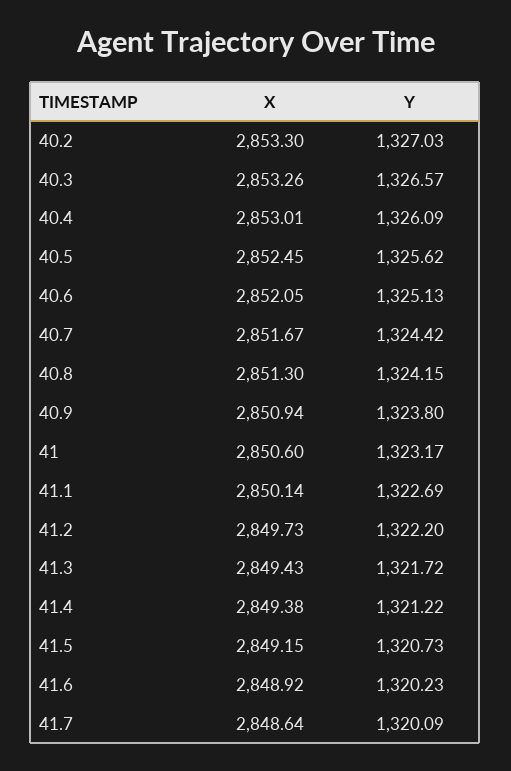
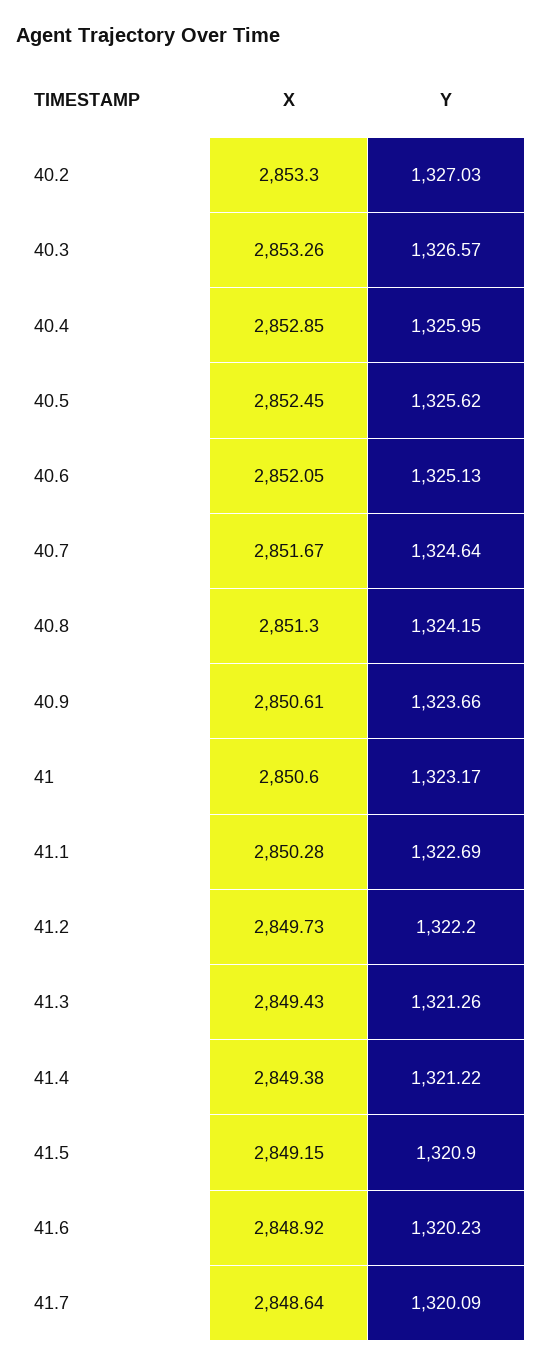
X, 40.4: 2853.01 -> 2852.85
Y, 40.4: 1326.09 -> 1325.95
Y, 40.7: 1324.42 -> 1324.64
X, 40.9: 2850.94 -> 2850.61
Y, 40.9: 1323.8 -> 1323.66
X, 41.1: 2850.14 -> 2850.28
Y, 41.3: 1321.72 -> 1321.26
Y, 41.5: 1320.73 -> 1320.9

